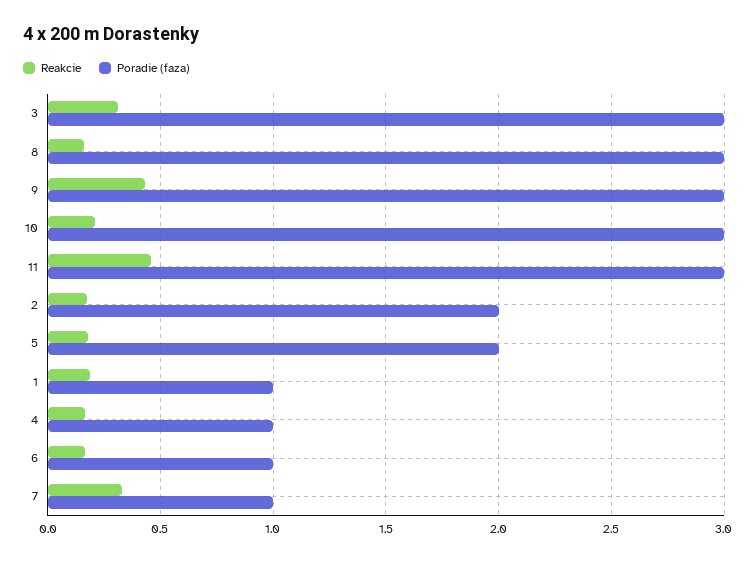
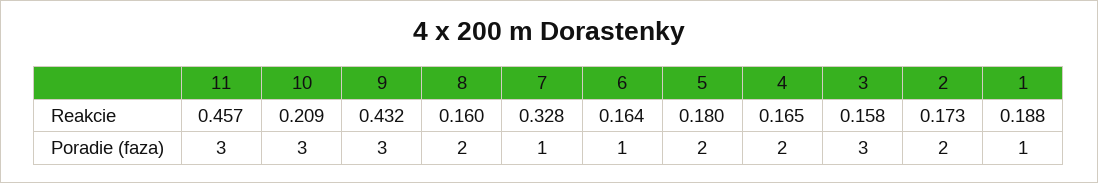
Reakcie, 3: 0.3 -> 0.158
Poradie (faza), 8: 3 -> 2
Poradie (faza), 4: 1 -> 2

